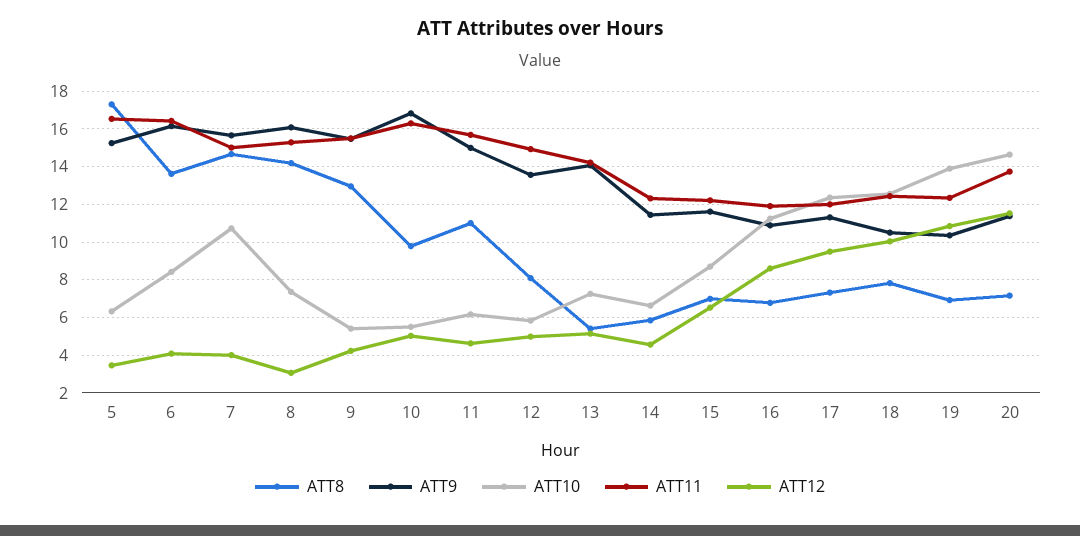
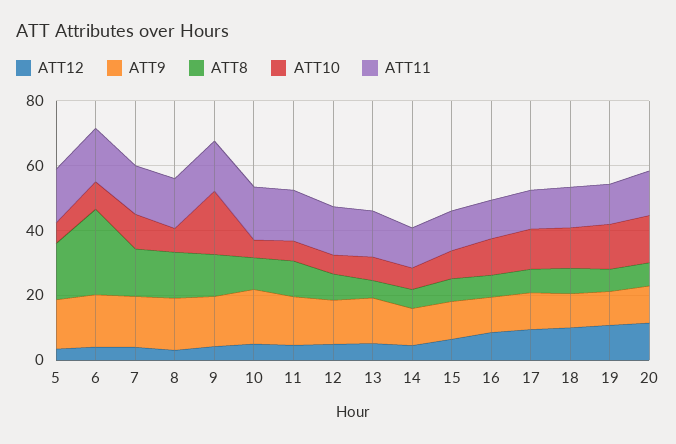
ATT8, 6: 13.5 -> 25
ATT10, 9: 5.5 -> 20

